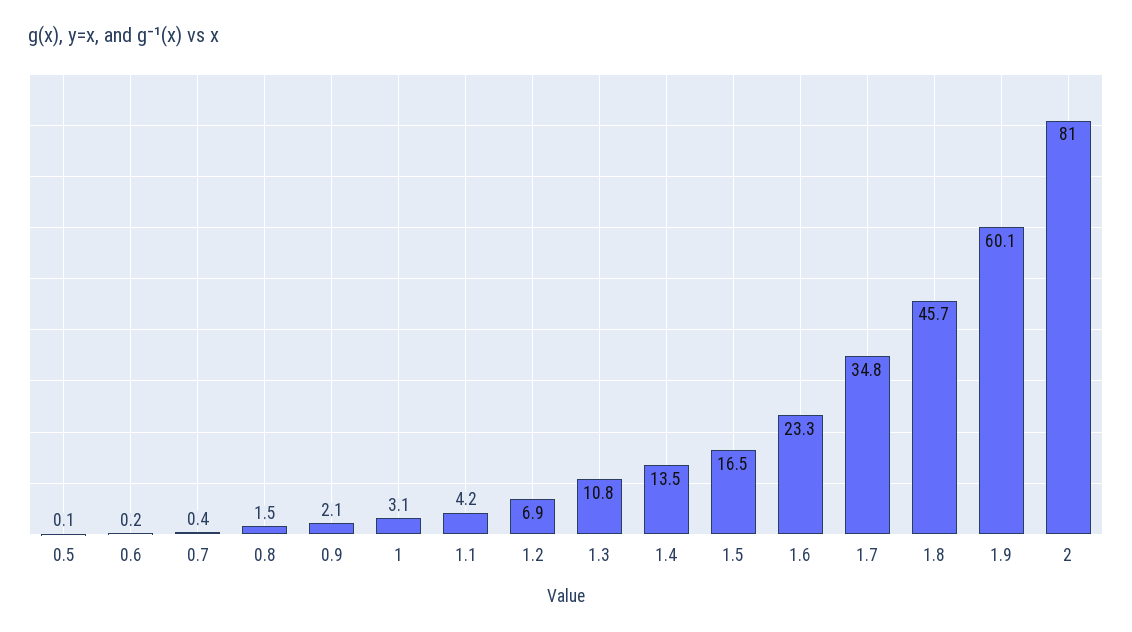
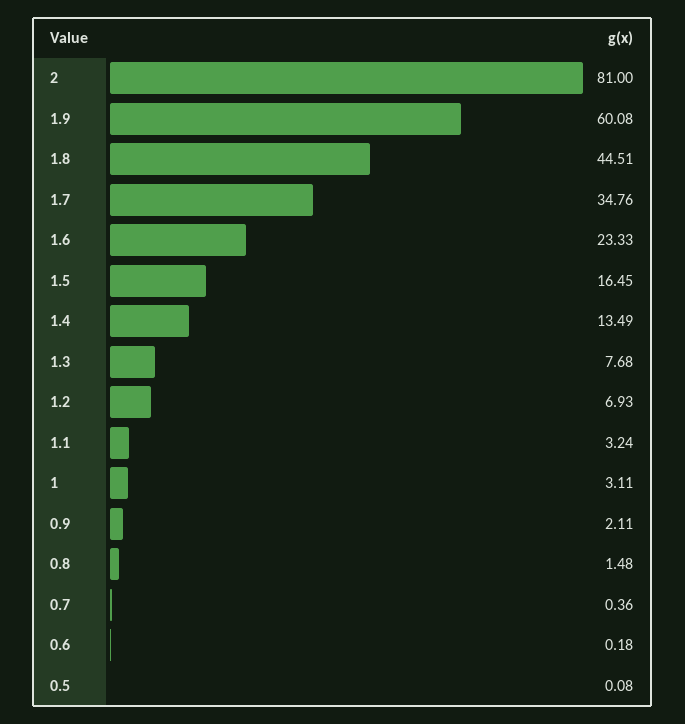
1.1: 4.2 -> 3.24
1.3: 10.8 -> 7.68
1.8: 45.7 -> 44.51

